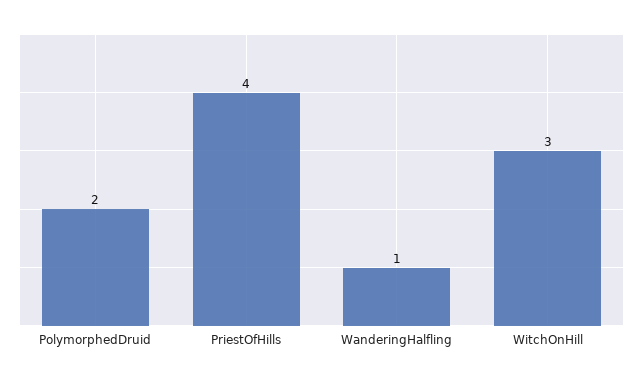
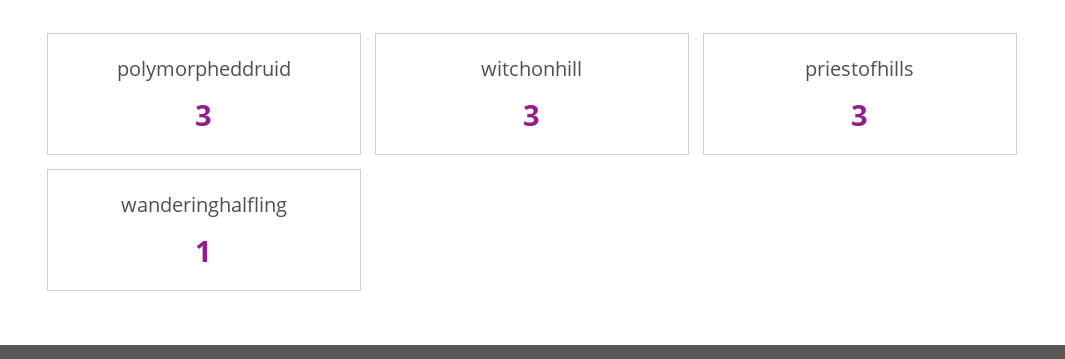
PolymorphedDruid: 2 -> 3
PriestOfHills: 4 -> 3

